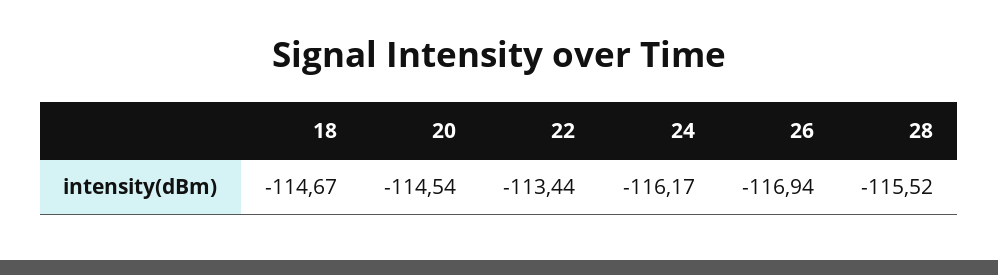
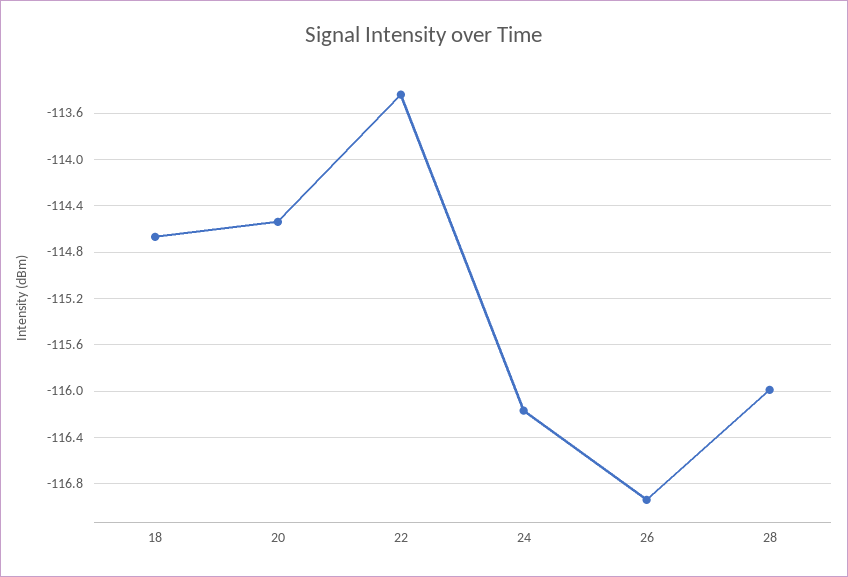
28: -115.52 -> -116

